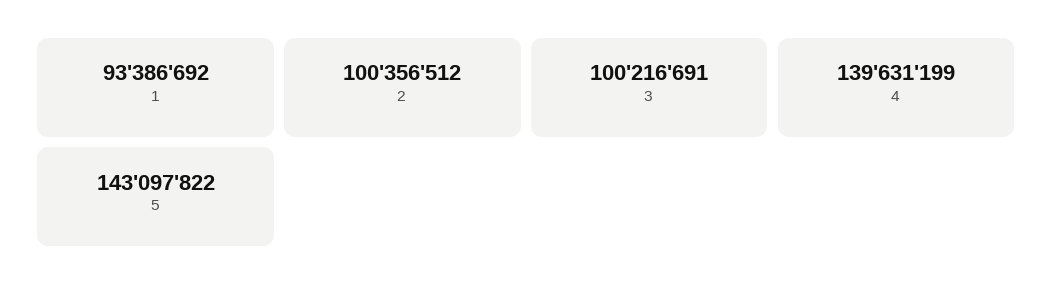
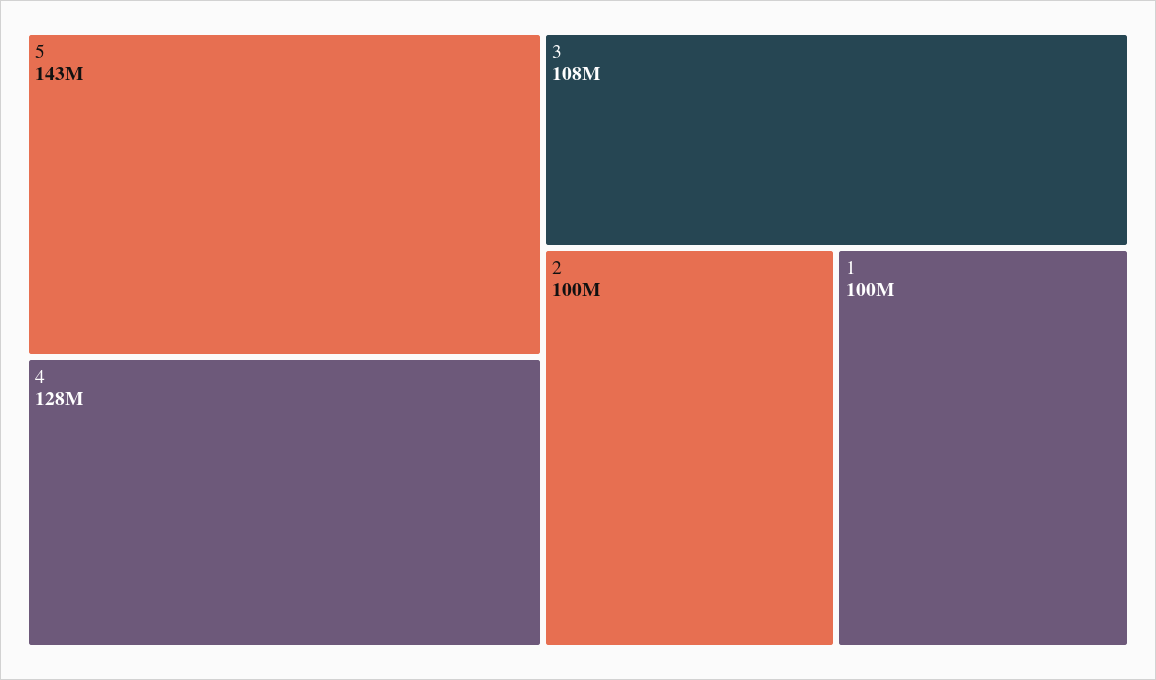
1: 93386692 -> 100000000
3: 100216691 -> 108000000
4: 139631199 -> 128000000

